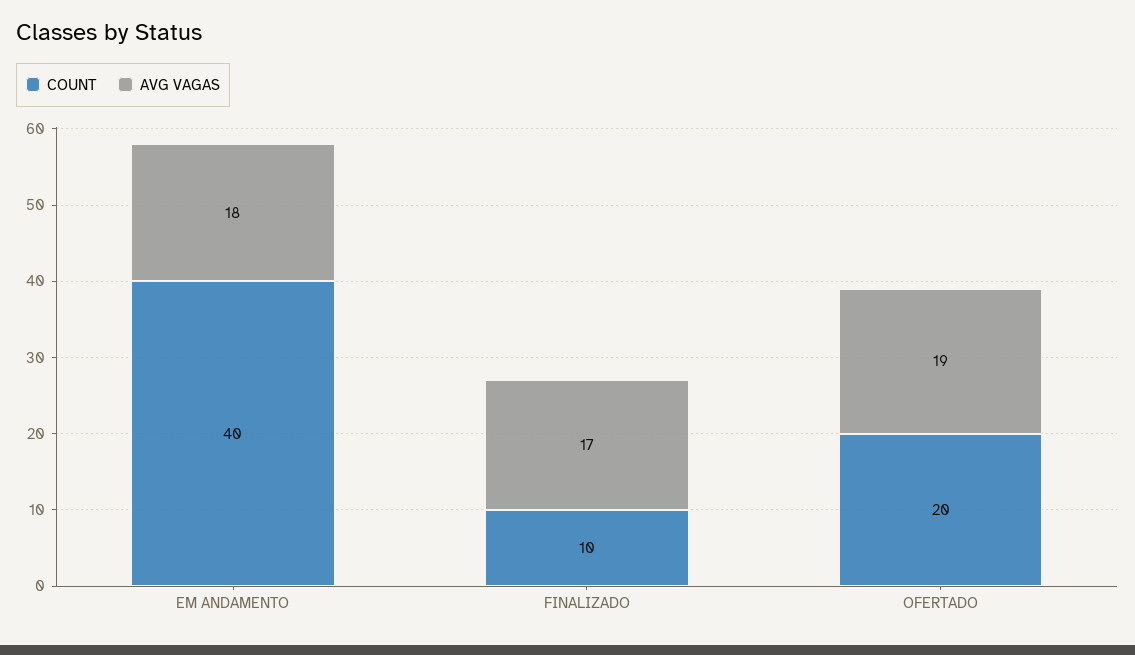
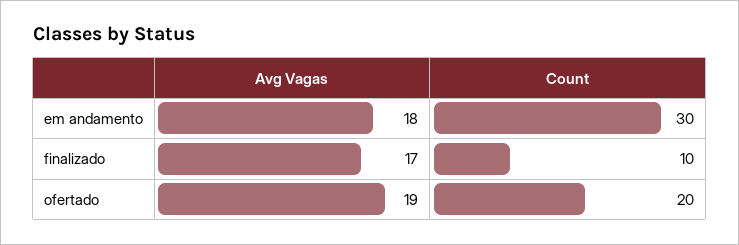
COUNT, EM ANDAMENTO: 40 -> 30

